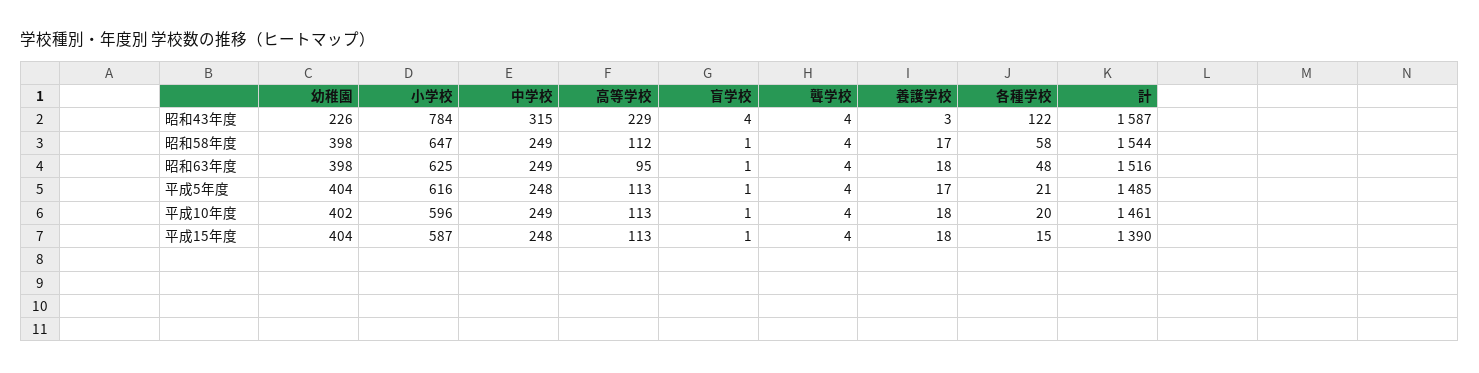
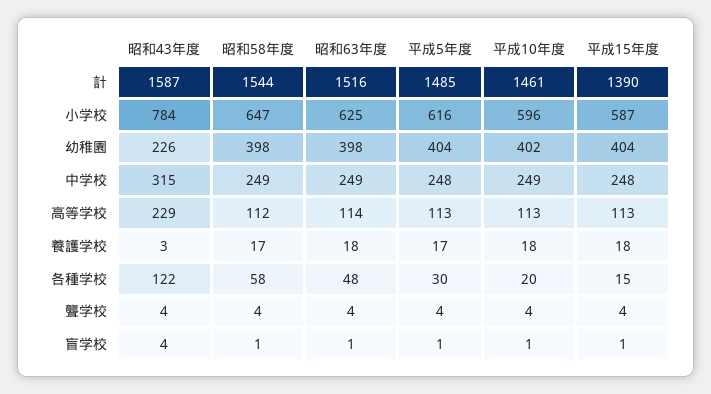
高等学校, 昭和63年度: 95 -> 114
各種学校, 平成5年度: 21 -> 30

